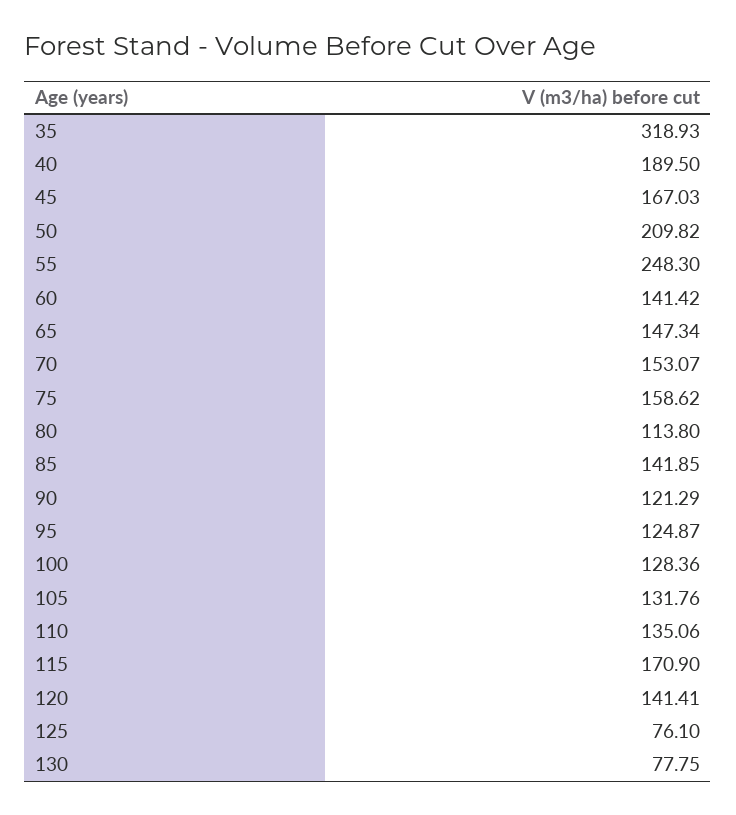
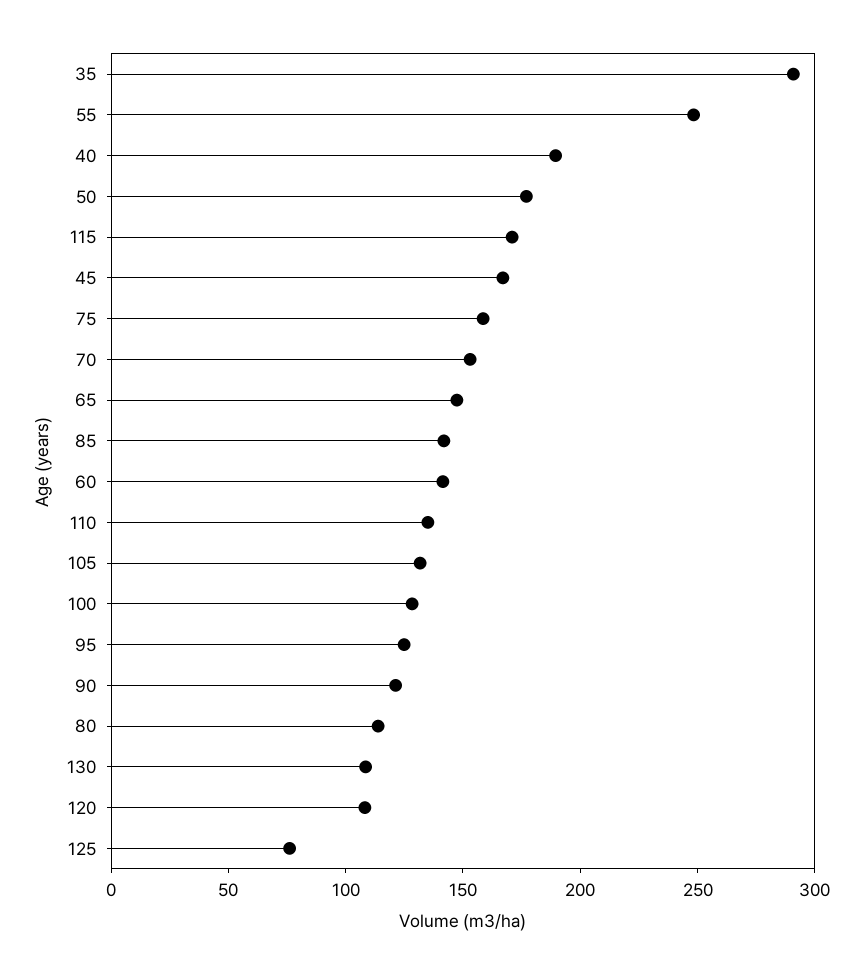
35: 318.93 -> 290
50: 209.82 -> 180
120: 141.41 -> 110
130: 77.75 -> 110

